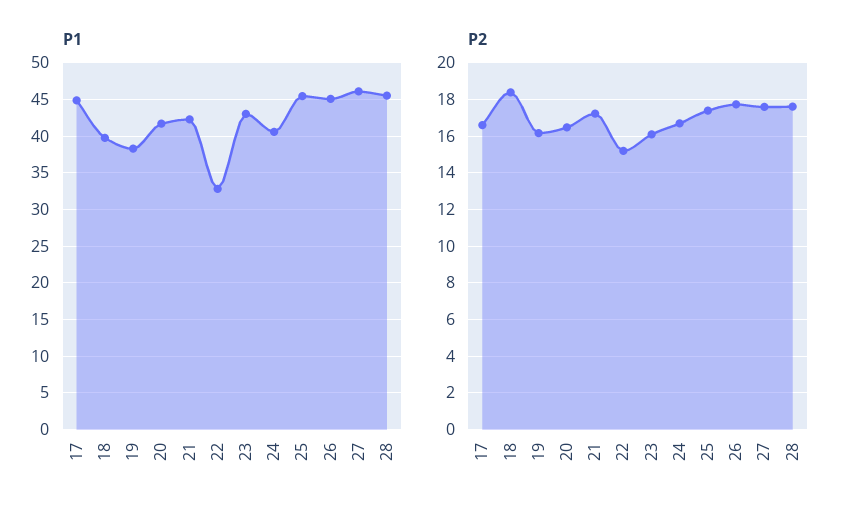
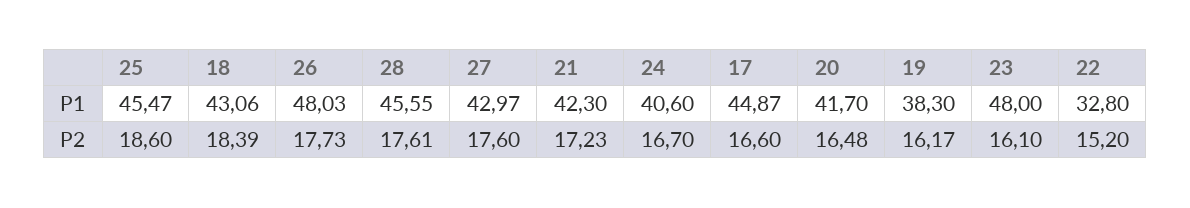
P1, 18: 40 -> 43.06
P1, 23: 43 -> 48
P1, 26: 45 -> 48.03
P1, 27: 46 -> 42.97
P2, 25: 17.5 -> 18.6

